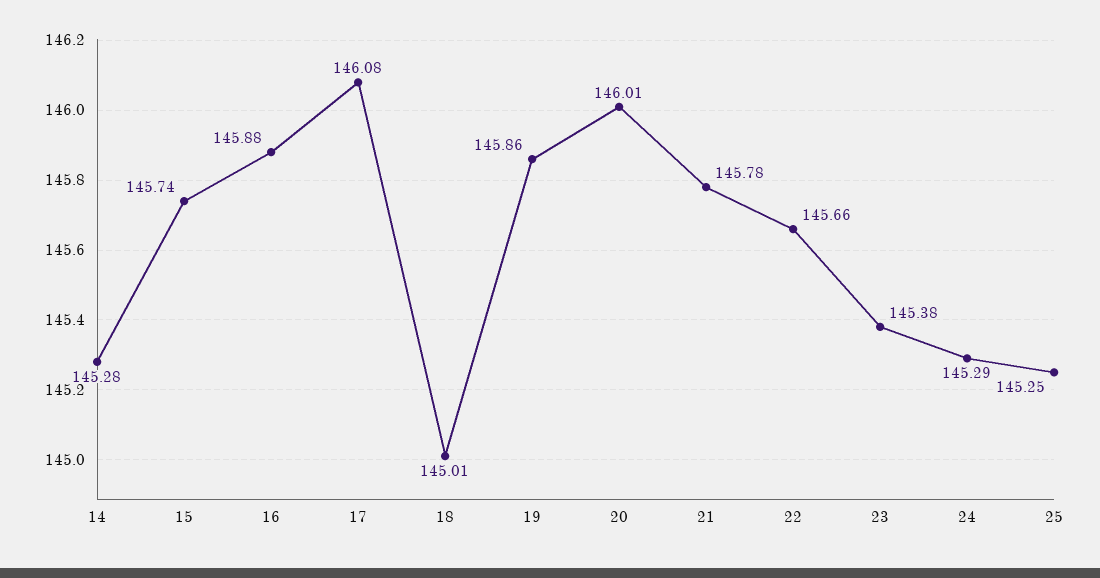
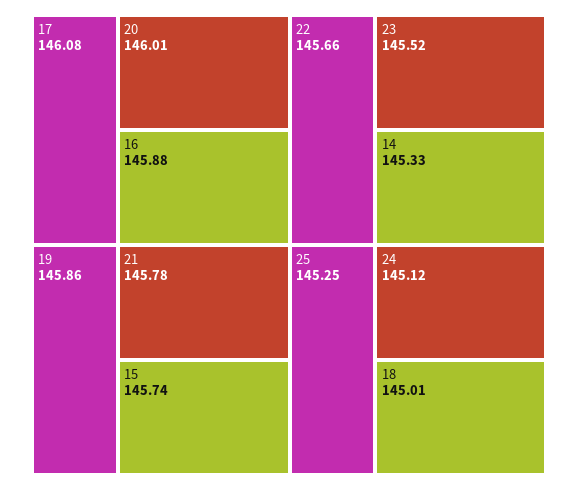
14: 145.28 -> 145.33
23: 145.38 -> 145.52
24: 145.29 -> 145.12

